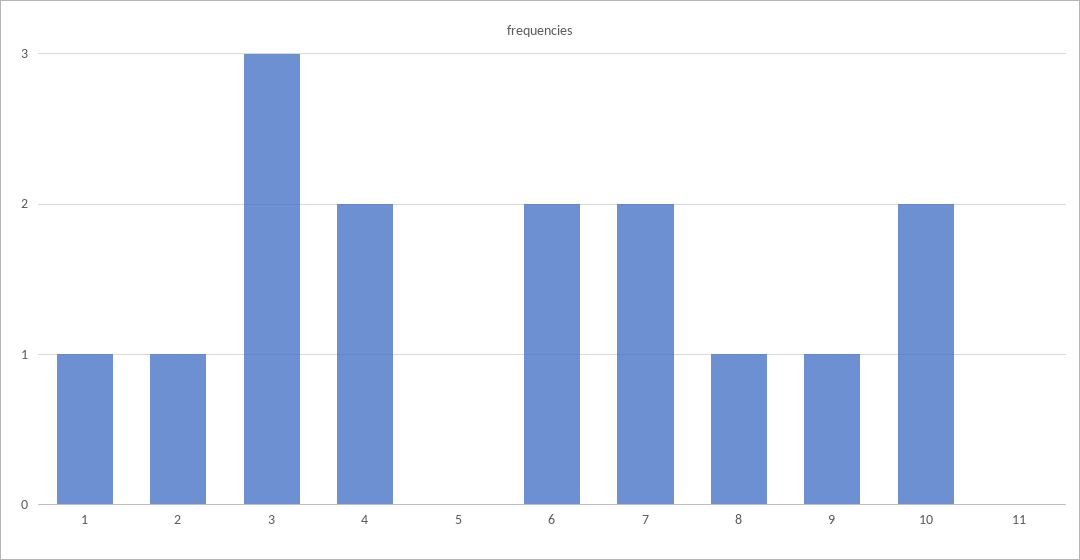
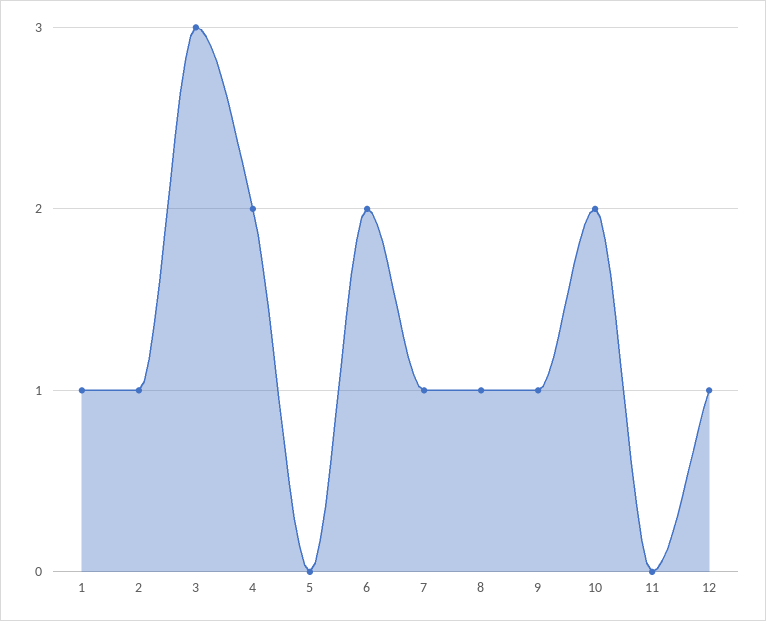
7: 2 -> 1
12: none -> 1

